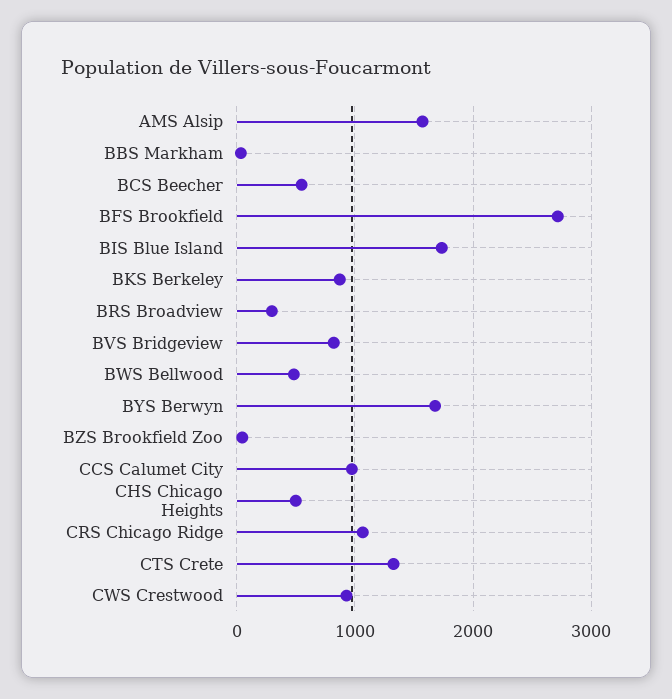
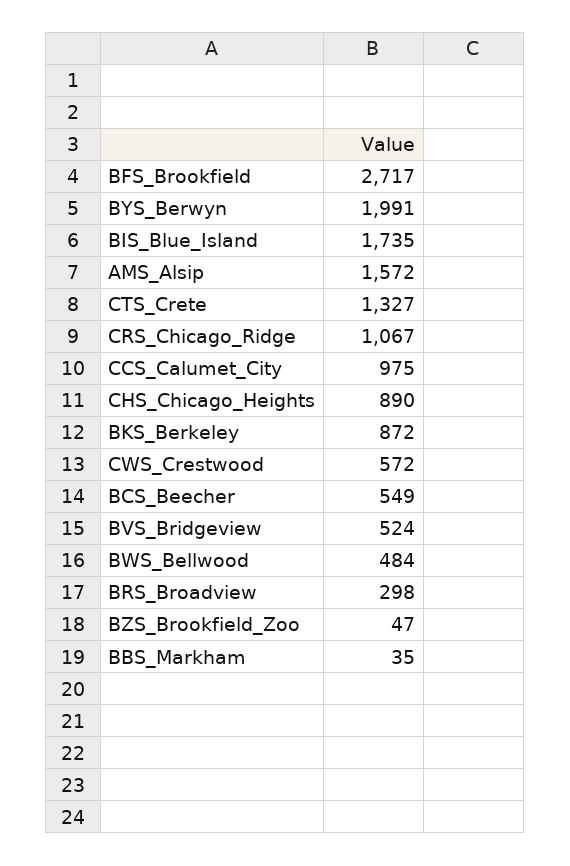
BVS Bridgeview: 800 -> 524
BYS Berwyn: 1700 -> 1991
CHS Chicago Heights: 500 -> 890
CWS Crestwood: 900 -> 572

